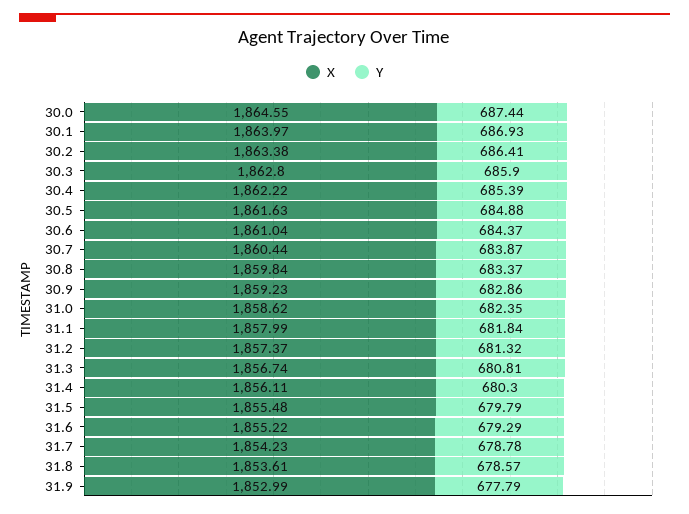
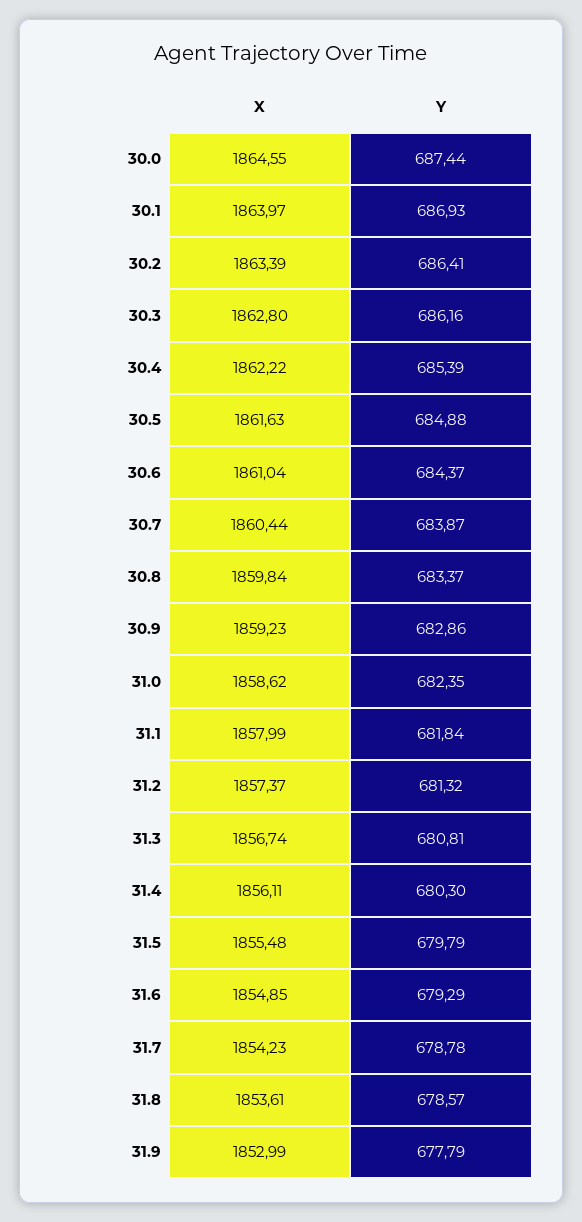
X, 30.2: 1863.38 -> 1863.39
Y, 30.3: 685.9 -> 686.16
X, 31.6: 1855.22 -> 1854.85

